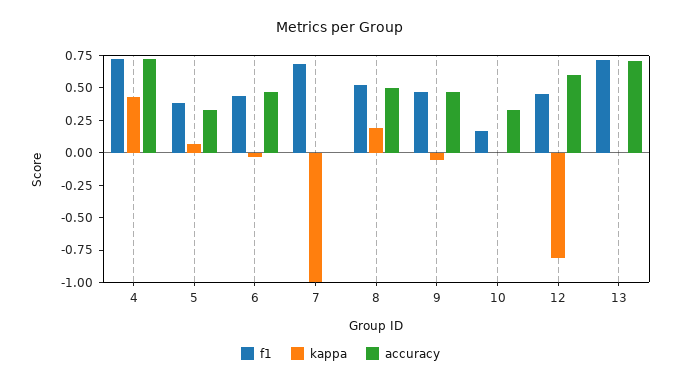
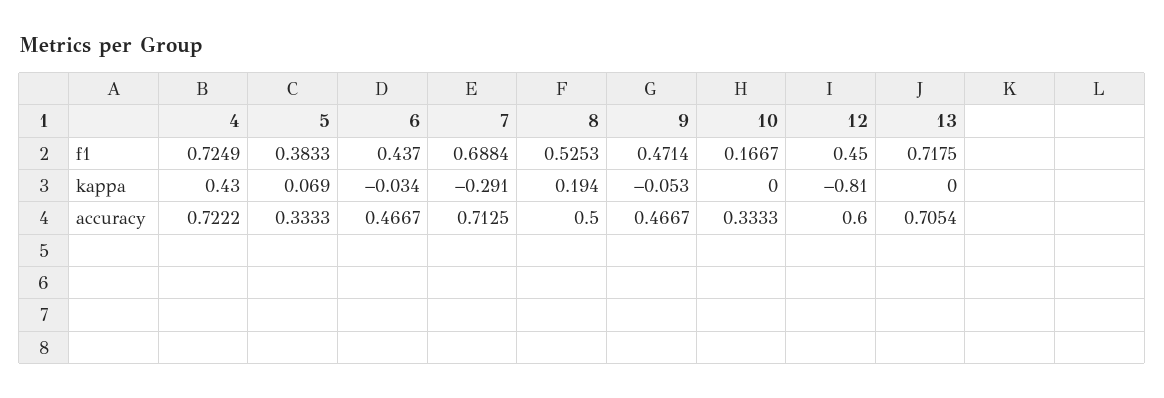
kappa, 7: -1 -> -0.291
accuracy, 7: 0 -> 0.7125

